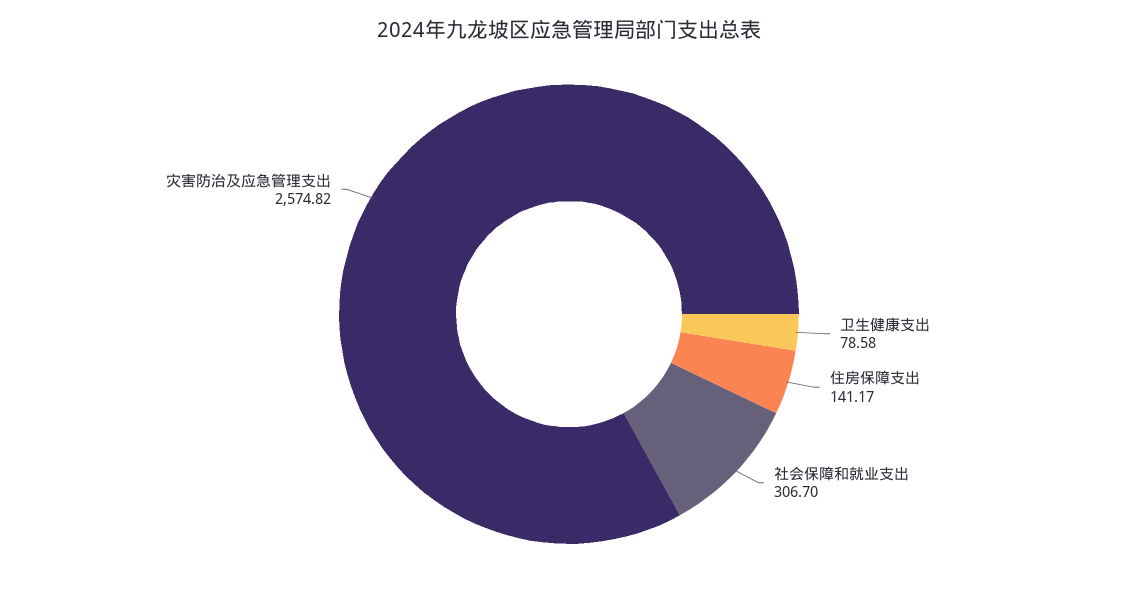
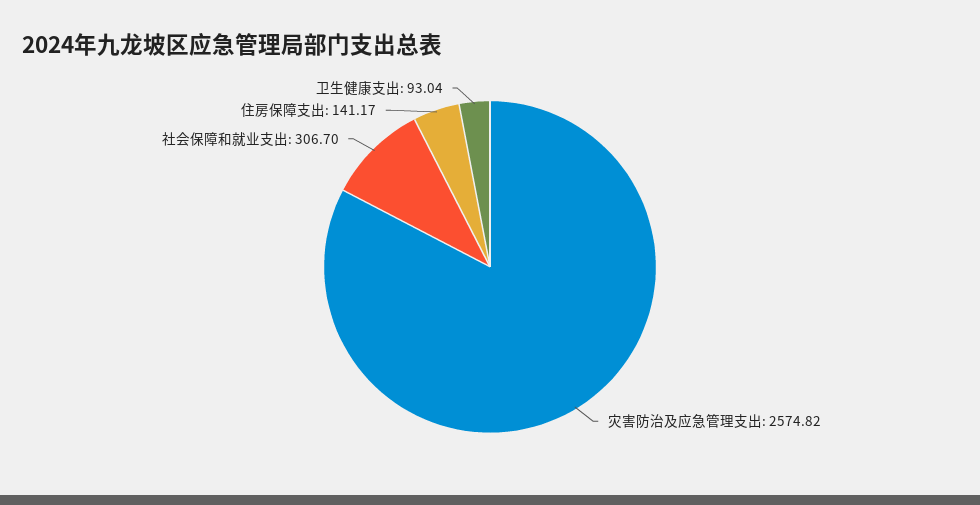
卫生健康支出: 78.58 -> 93.04

